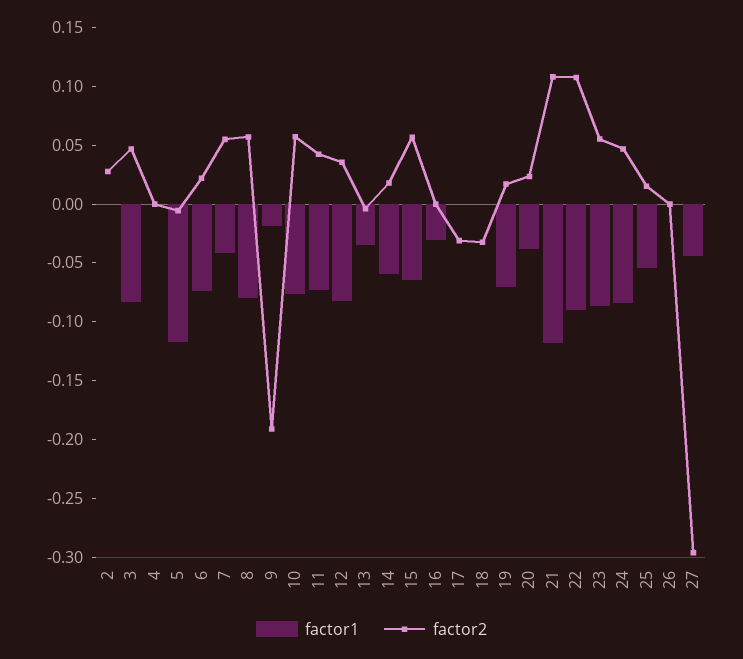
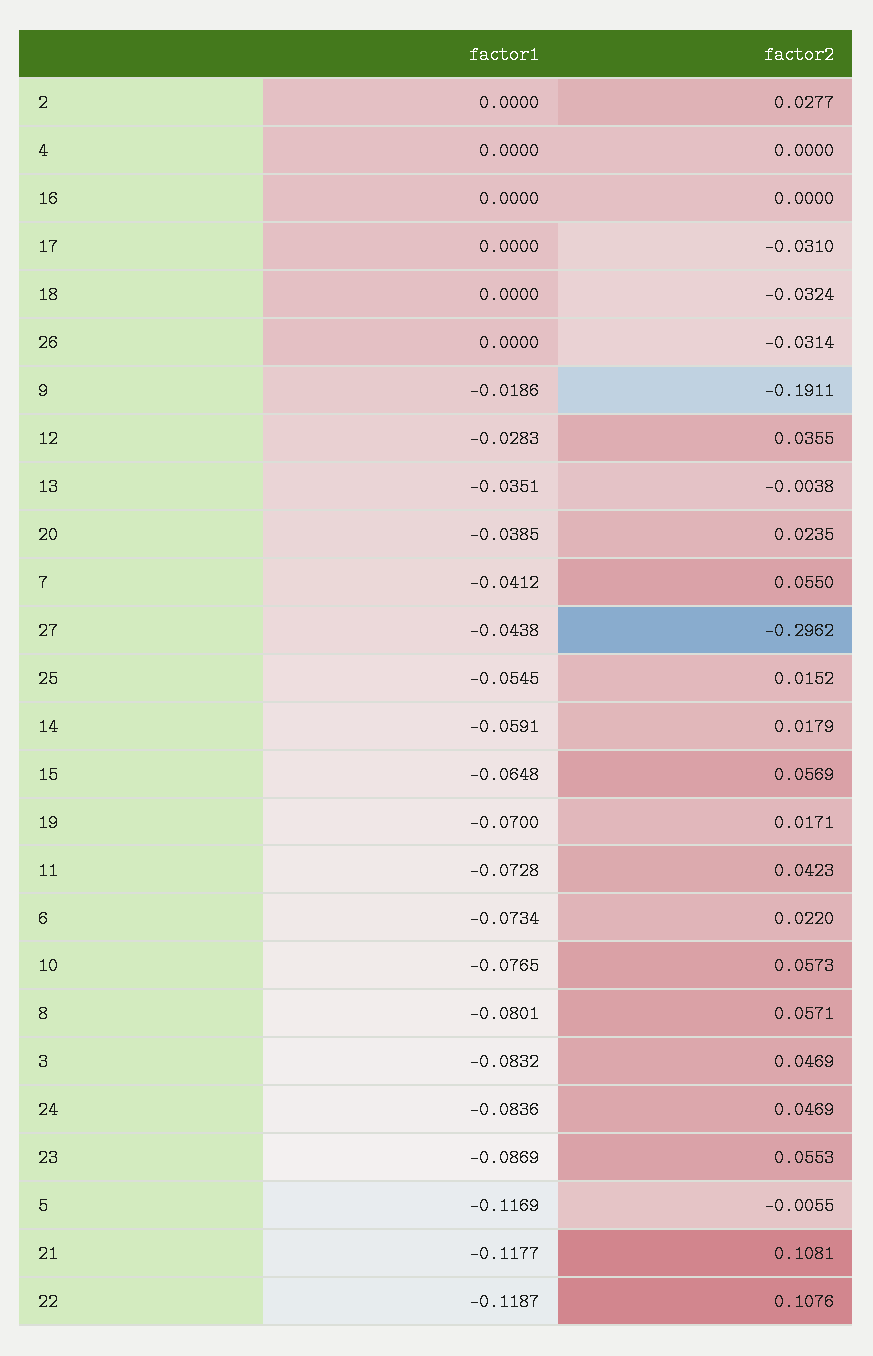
factor1, 12: -0.08 -> -0.0283
factor1, 16: -0.03 -> 0
factor1, 22: -0.09 -> -0.1187
factor2, 26: 0 -> -0.0314

